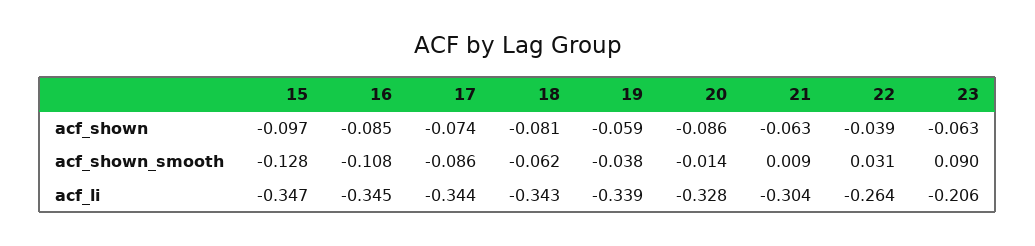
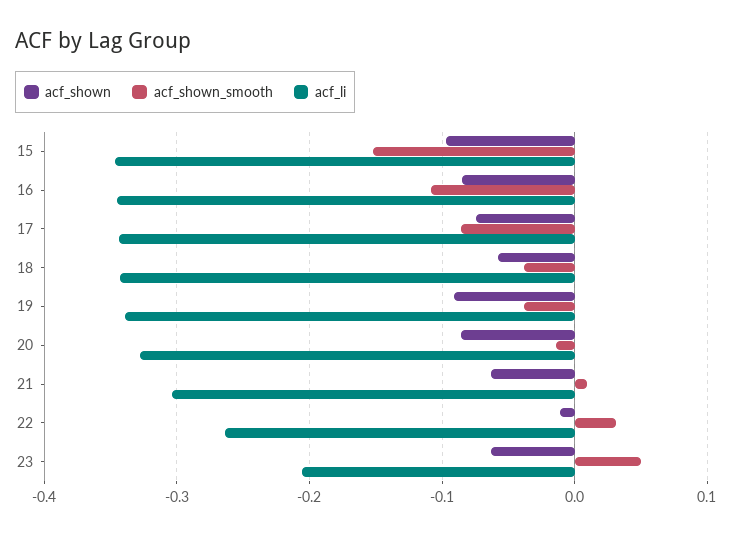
acf_shown, 18: -0.081 -> -0.06
acf_shown, 19: -0.059 -> -0.09
acf_shown, 22: -0.039 -> -0.01
acf_shown_smooth, 15: -0.128 -> -0.15
acf_shown_smooth, 18: -0.062 -> -0.04
acf_shown_smooth, 23: 0.09 -> 0.05

